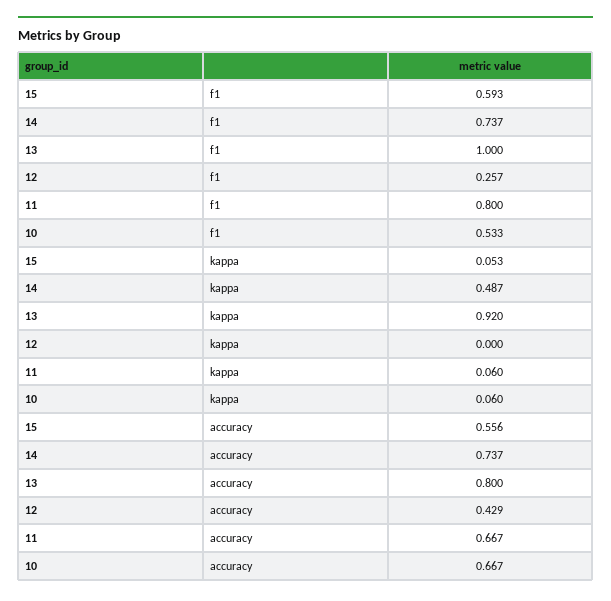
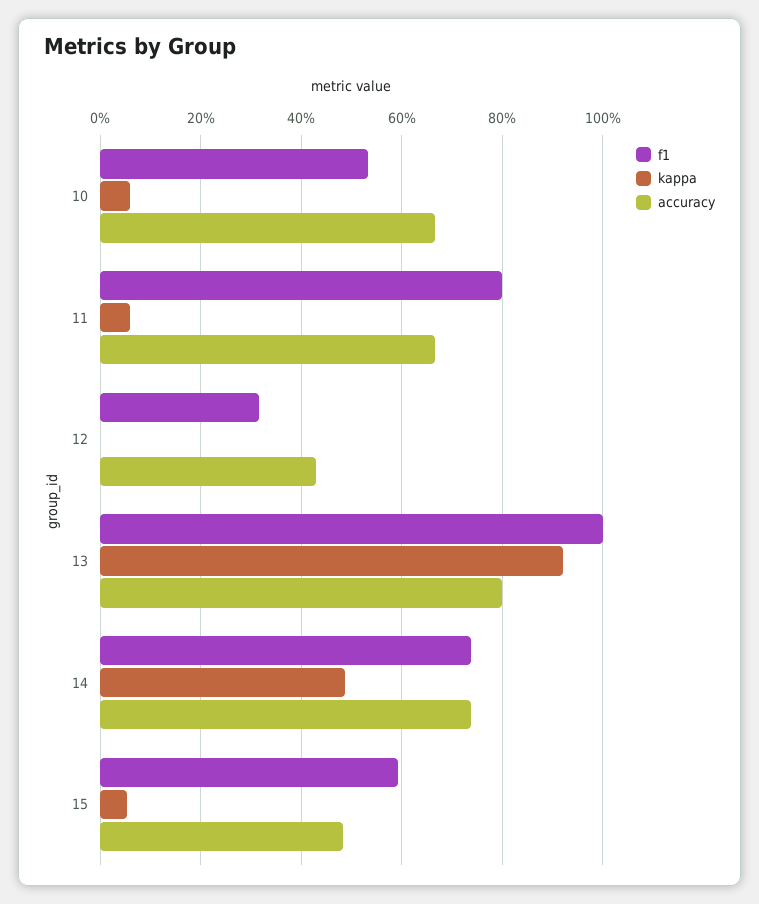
f1, 12: 0.257 -> 0.32
accuracy, 15: 0.556 -> 0.48

